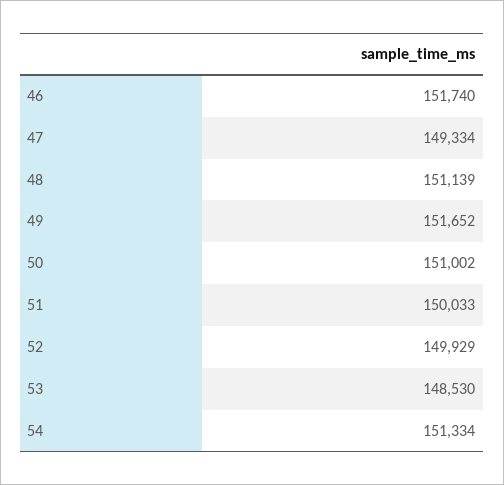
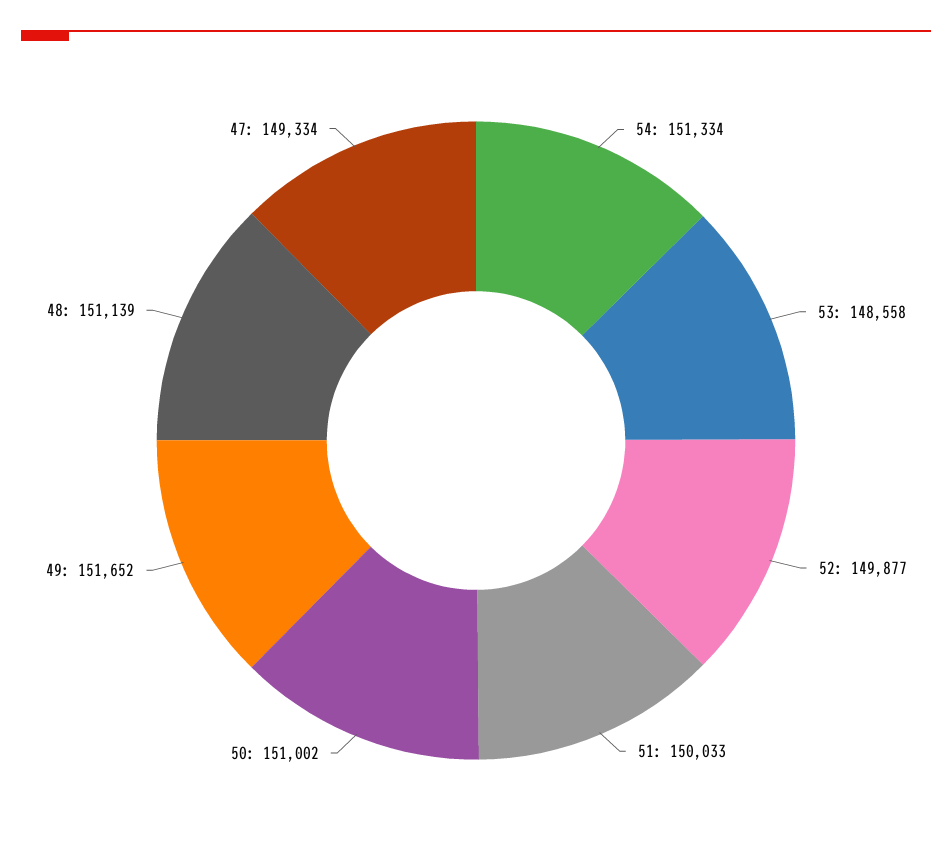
46: 151740 -> none
52: 149929 -> 149877
53: 148530 -> 148558

